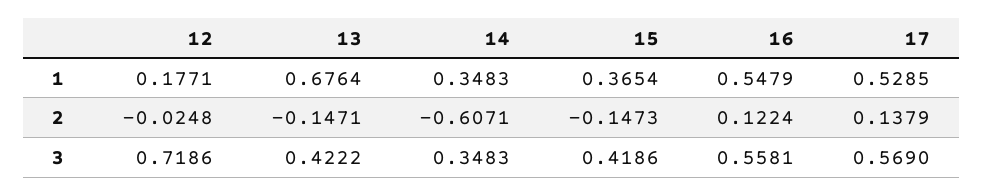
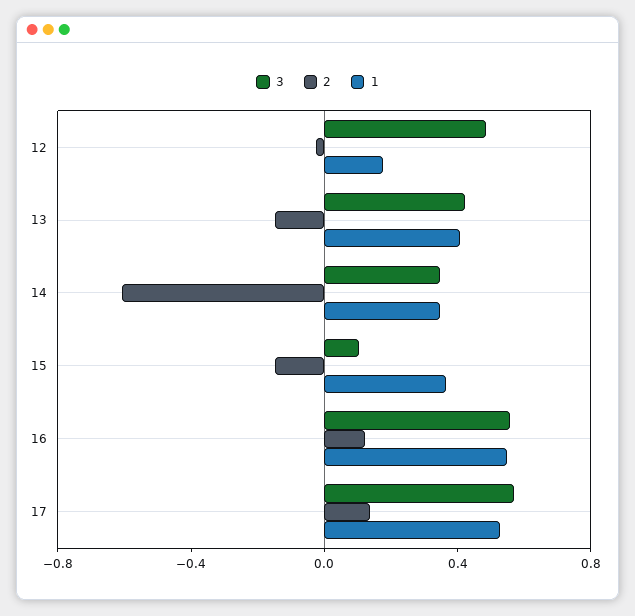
1, 13: 0.6764 -> 0.4
3, 12: 0.7186 -> 0.5
3, 15: 0.4186 -> 0.1

